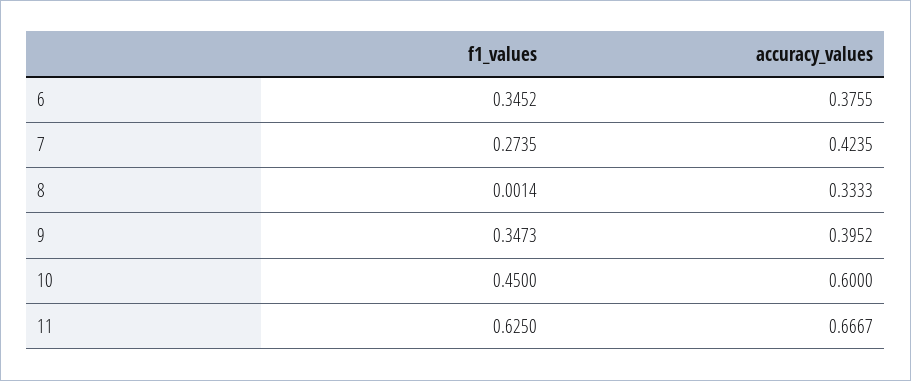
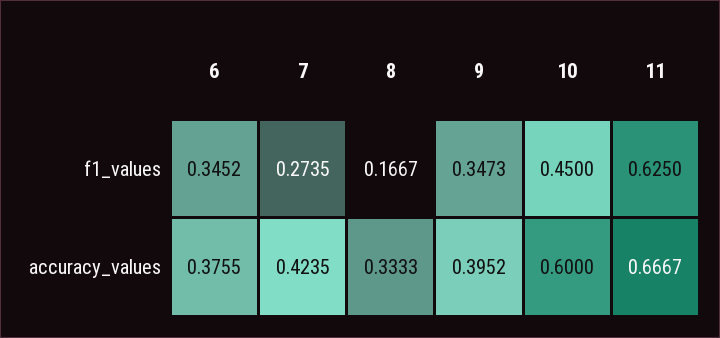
f1_values, 8: 0.0014 -> 0.1667

